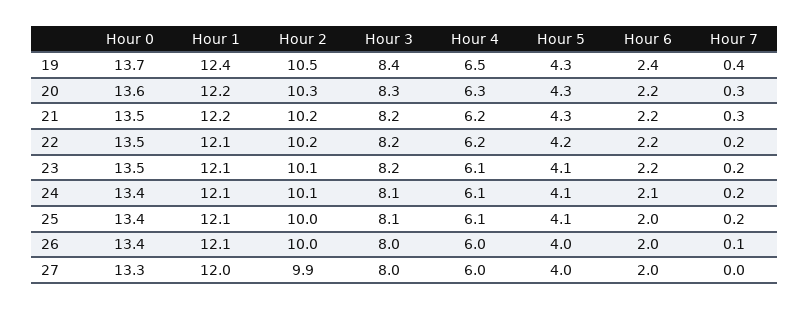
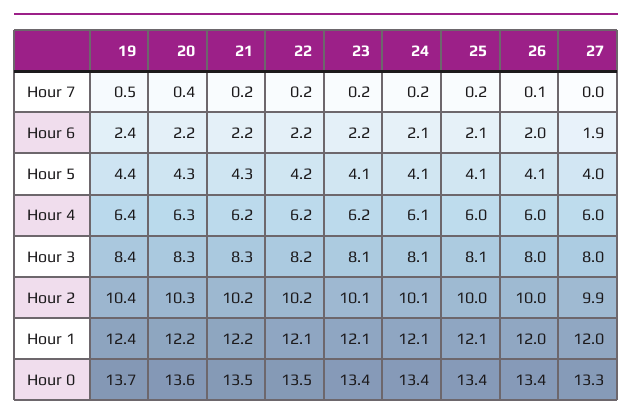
Hour 2, 19: 10.5 -> 10.4
Hour 4, 19: 6.5 -> 6.4
Hour 5, 19: 4.3 -> 4.4
Hour 7, 19: 0.4 -> 0.5
Hour 7, 20: 0.3 -> 0.4
Hour 3, 21: 8.2 -> 8.3
Hour 7, 21: 0.3 -> 0.2
Hour 0, 23: 13.5 -> 13.4
Hour 3, 23: 8.2 -> 8.1
Hour 4, 23: 6.1 -> 6.2
Hour 4, 25: 6.1 -> 6
Hour 6, 25: 2 -> 2.1
Hour 1, 26: 12.1 -> 12
Hour 5, 26: 4 -> 4.1
Hour 6, 27: 2 -> 1.9

